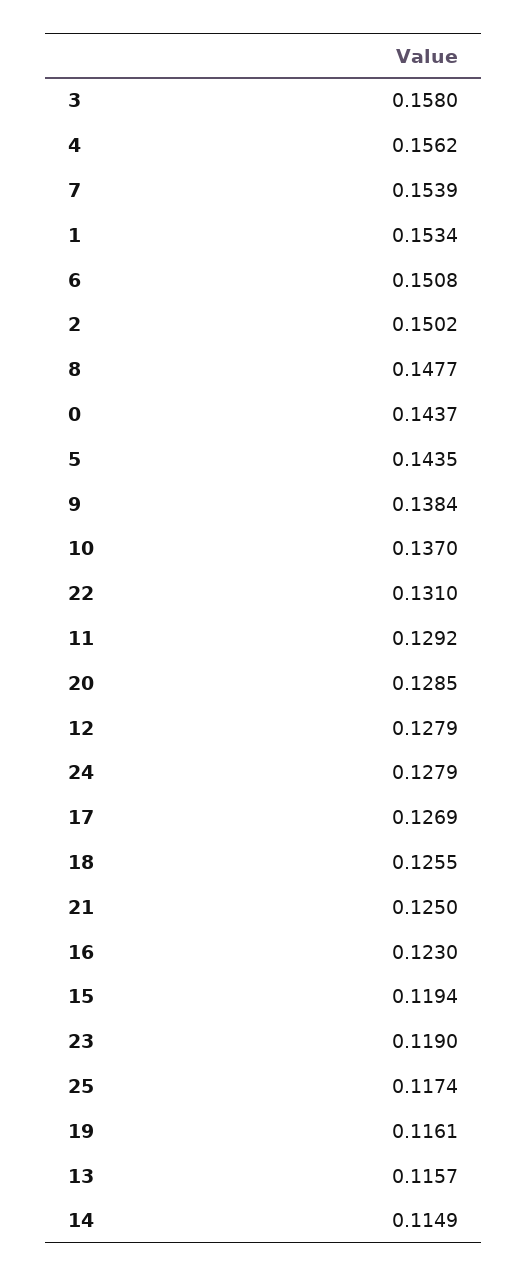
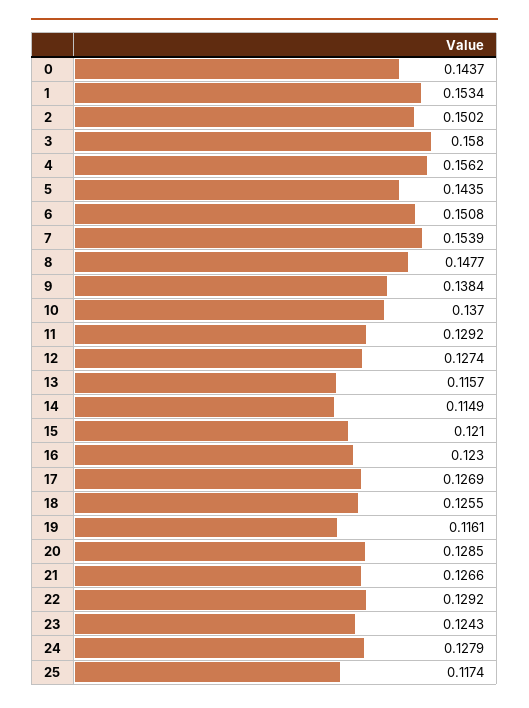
22: 0.131 -> 0.1292
12: 0.1279 -> 0.1274
21: 0.125 -> 0.1266
15: 0.1194 -> 0.121
23: 0.119 -> 0.1243

